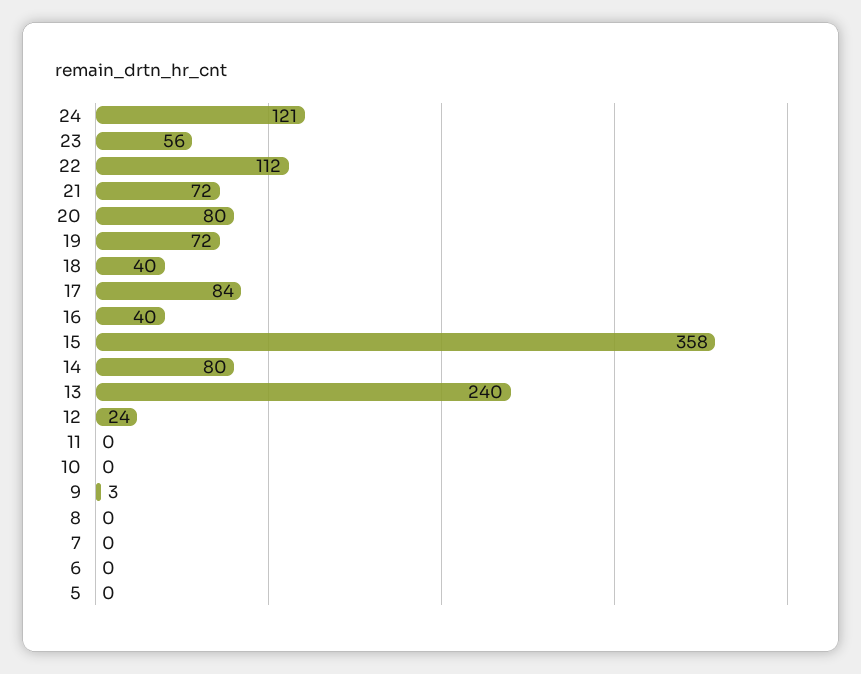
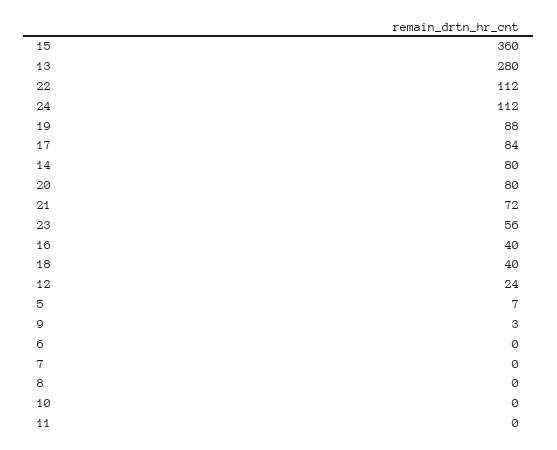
24: 121 -> 112
19: 72 -> 88
15: 358 -> 360
13: 240 -> 280
5: 0 -> 7

